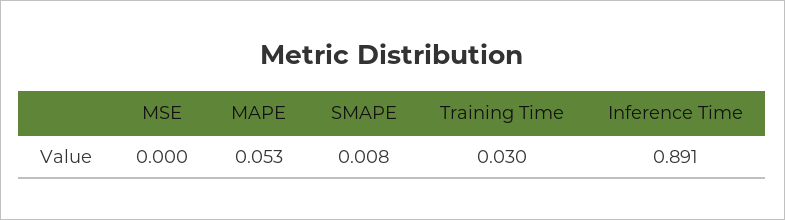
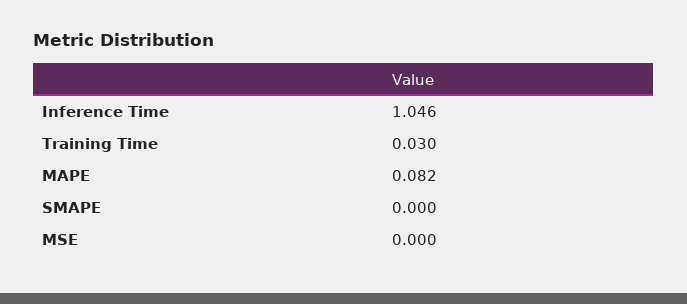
MAPE: 0.053 -> 0.082
SMAPE: 0.008 -> 0
Inference Time: 0.891 -> 1.046

